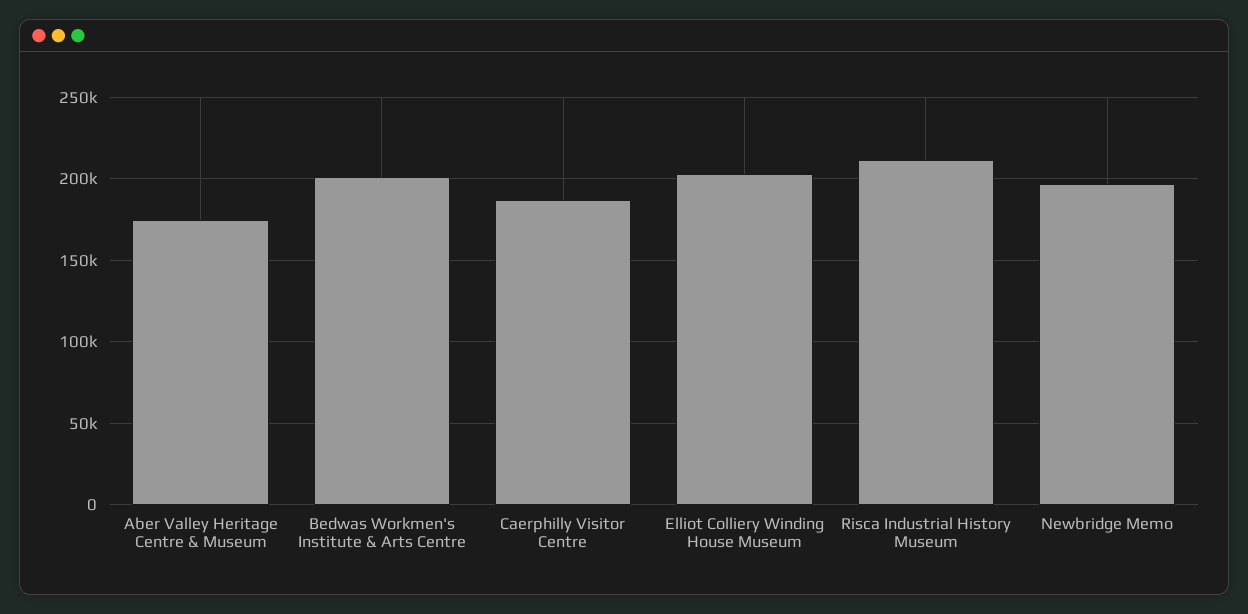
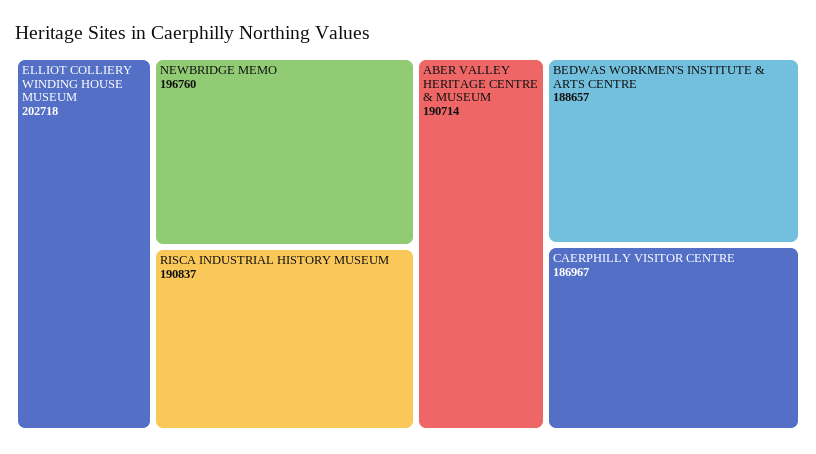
Aber Valley Heritage Centre & Museum: 175000 -> 190714
Bedwas Workmen's Institute & Arts Centre: 200000 -> 188657
Risca Industrial History Museum: 210000 -> 190837

